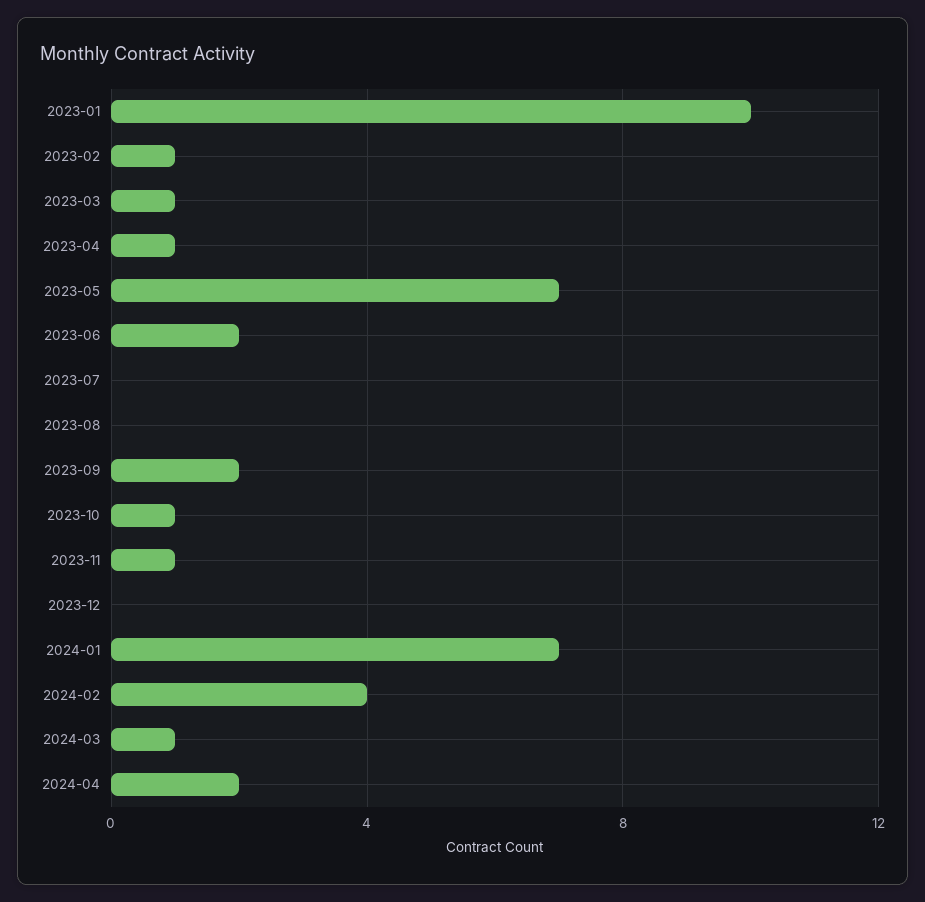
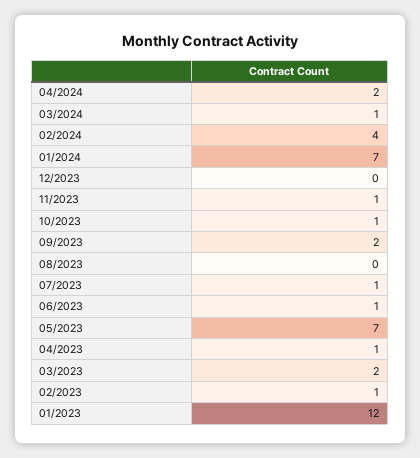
2023-01: 10 -> 12
2023-03: 1 -> 2
2023-06: 2 -> 1
2023-07: 0 -> 1

